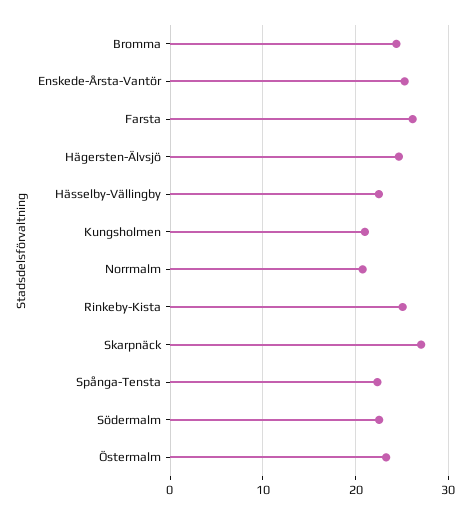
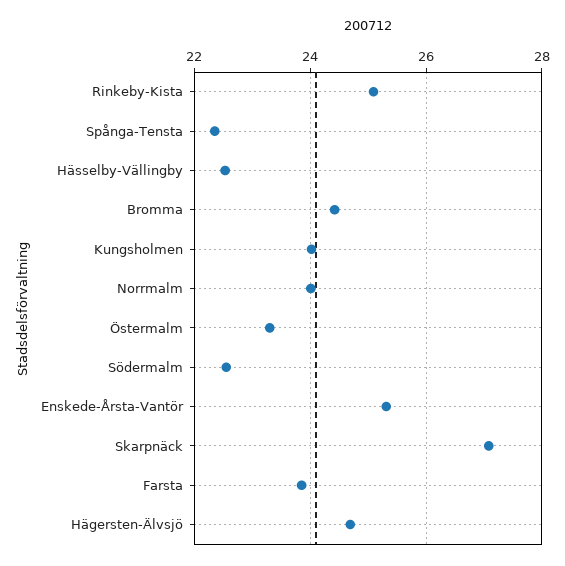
Farsta: 26 -> 23.8
Kungsholmen: 21 -> 24
Norrmalm: 21 -> 24

